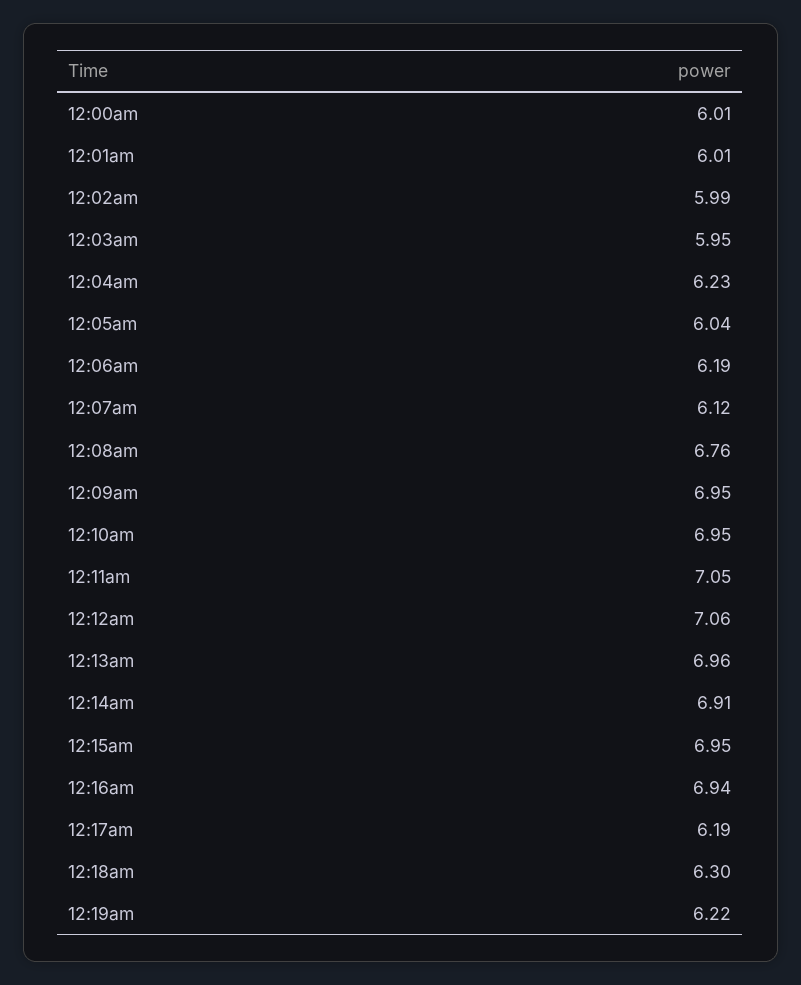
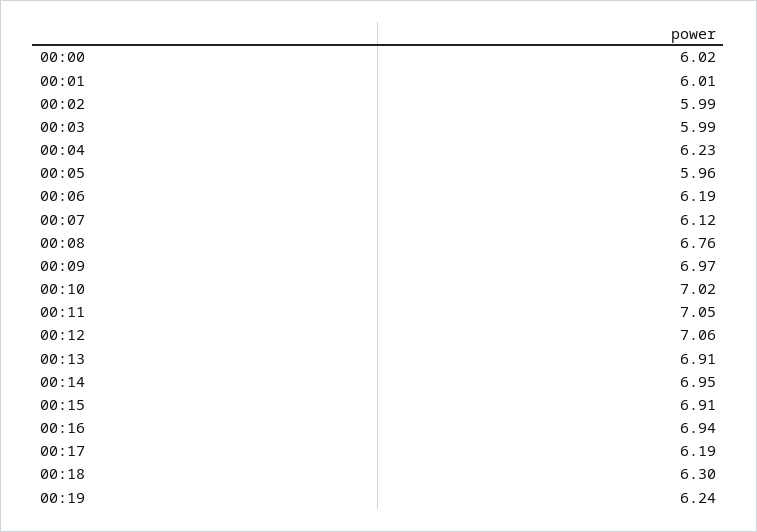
12:00am: 6.01 -> 6.02
12:03am: 5.95 -> 5.99
12:05am: 6.04 -> 5.96
12:09am: 6.95 -> 6.97
12:10am: 6.95 -> 7.02
12:13am: 6.96 -> 6.91
12:14am: 6.91 -> 6.95
12:15am: 6.95 -> 6.91
12:19am: 6.22 -> 6.24

